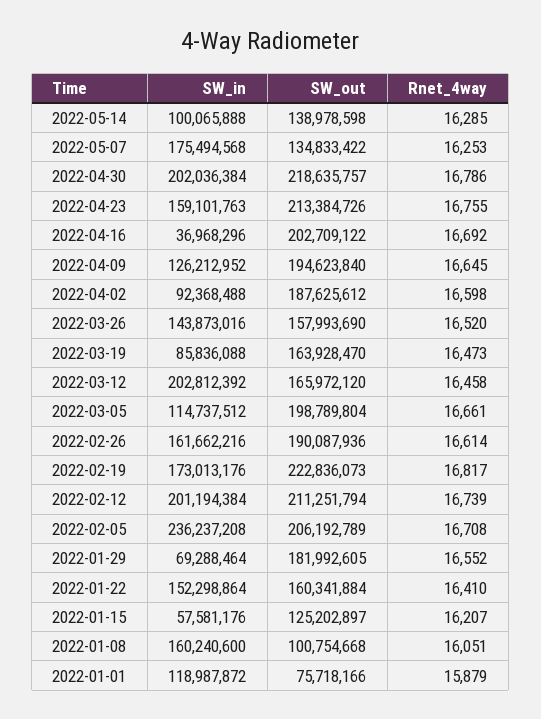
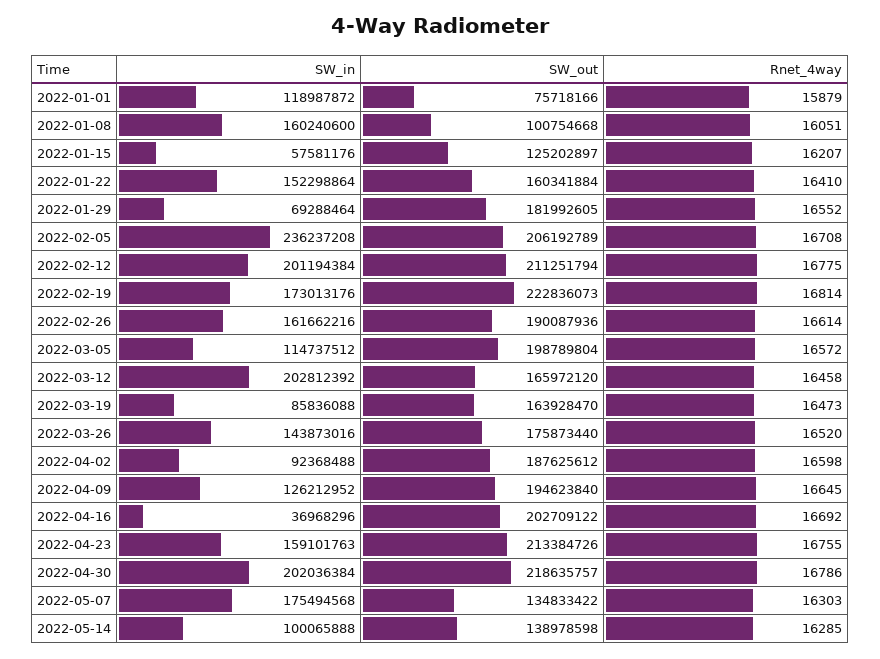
Rnet_4way, 2022-05-07: 16253 -> 16303
SW_out, 2022-03-26: 157993690 -> 175873440
Rnet_4way, 2022-03-05: 16661 -> 16572
Rnet_4way, 2022-02-19: 16817 -> 16814
Rnet_4way, 2022-02-12: 16739 -> 16775

